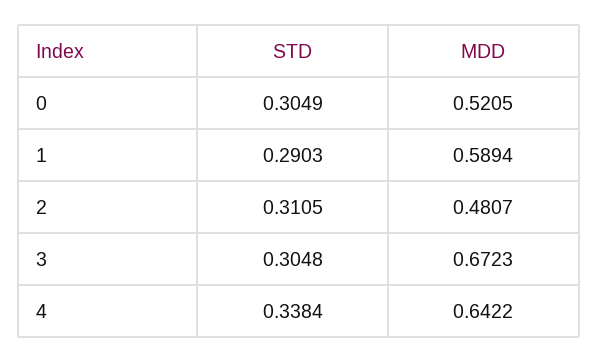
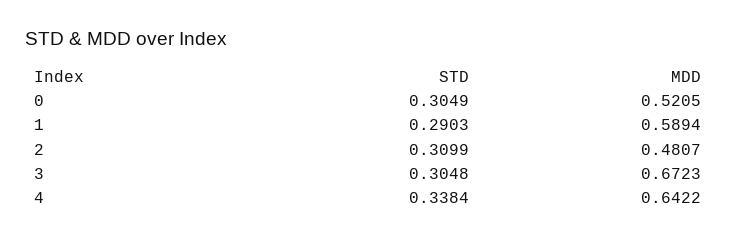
STD, 2: 0.3105 -> 0.3099

